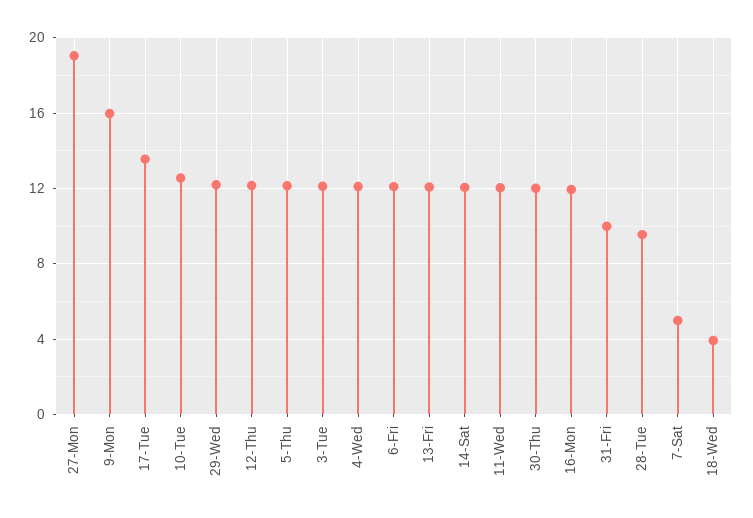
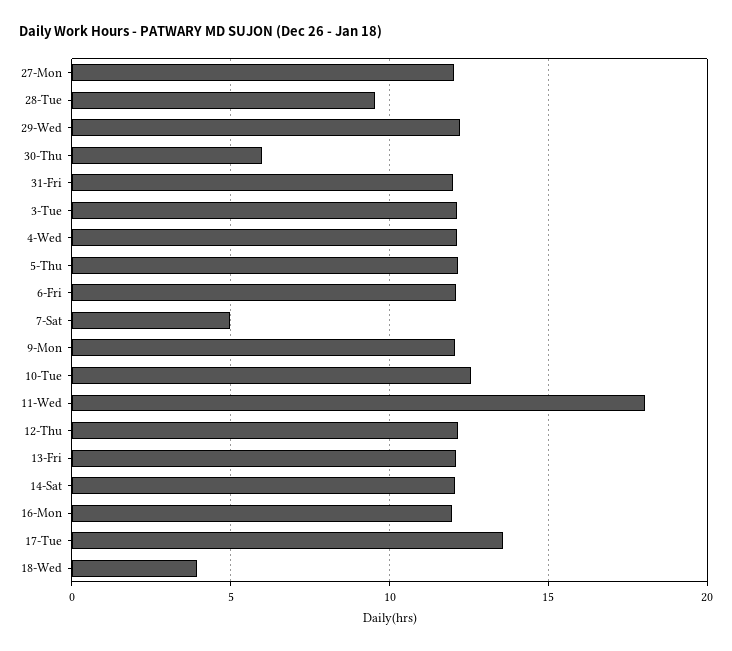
27-Mon: 19 -> 12
9-Mon: 16 -> 12
11-Wed: 12 -> 18
30-Thu: 12 -> 6
31-Fri: 10 -> 12

